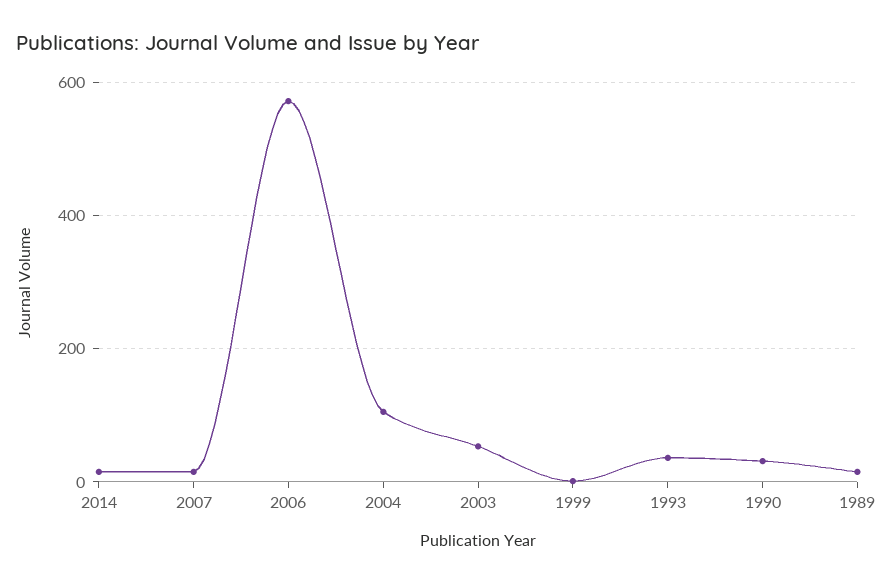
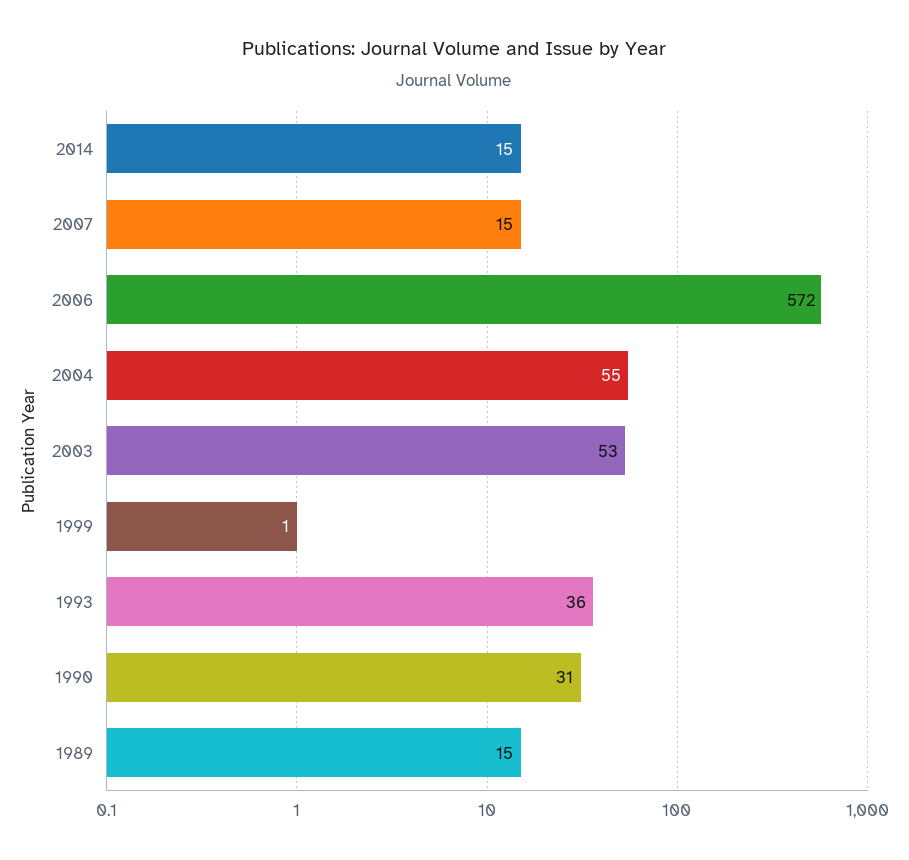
2004: 100 -> 55

